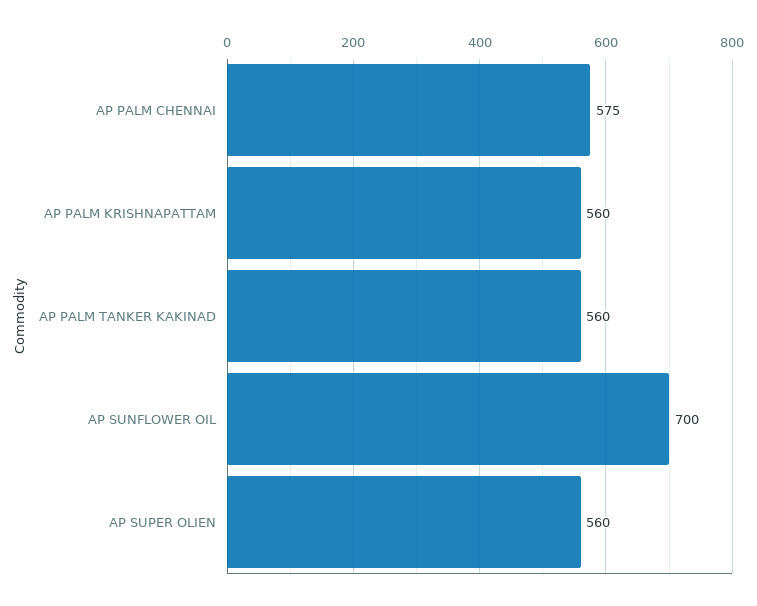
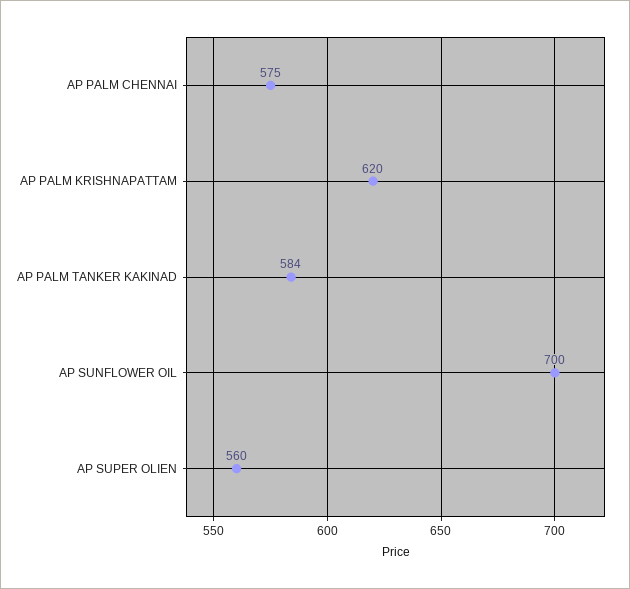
AP PALM KRISHNAPATTAM: 560 -> 620
AP PALM TANKER KAKINAD: 560 -> 584

